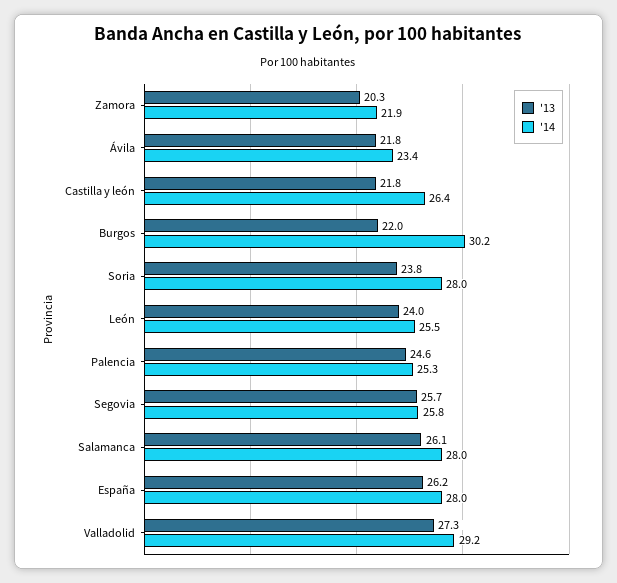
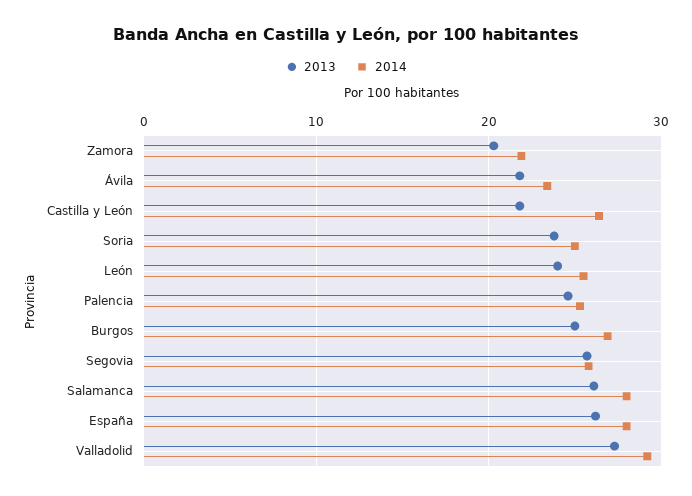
'13, Burgos: 22 -> 25
'14, Burgos: 30.2 -> 27
'14, Soria: 28 -> 25

